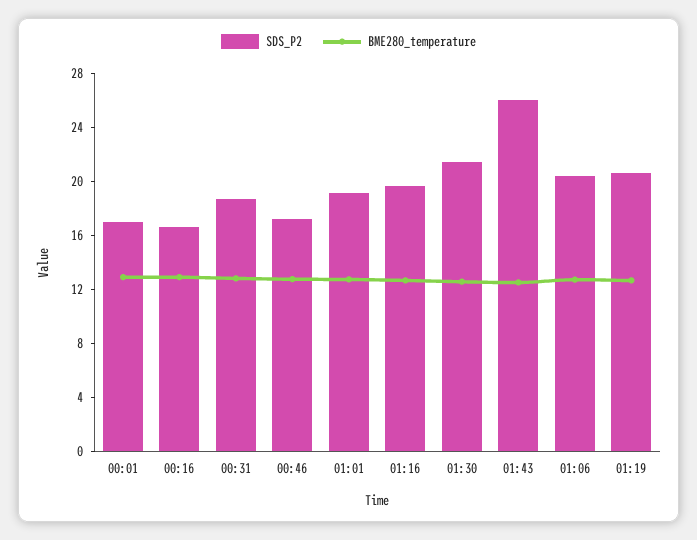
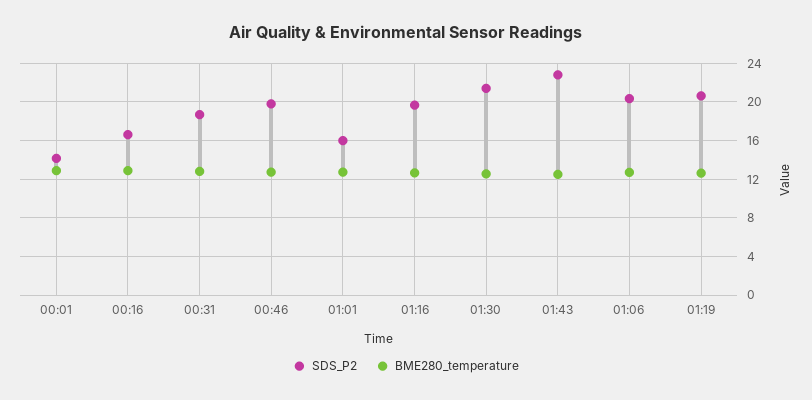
SDS_P2, 00:01: 17 -> 14
SDS_P2, 00:46: 17 -> 20
SDS_P2, 01:01: 19 -> 16
SDS_P2, 01:43: 26 -> 23

